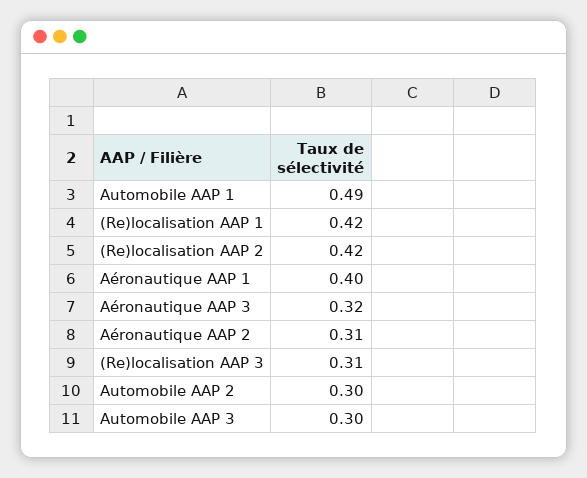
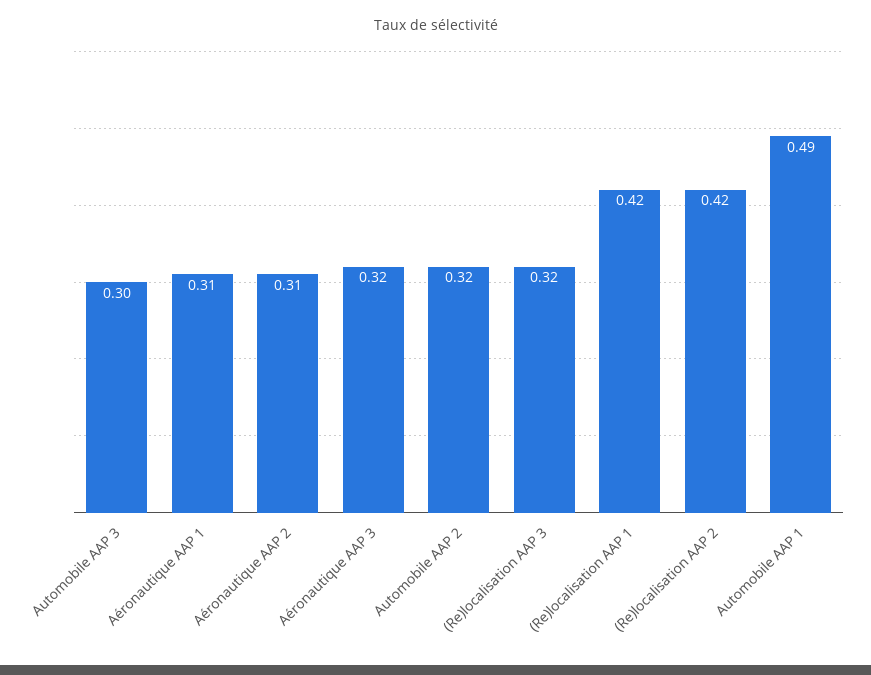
Aéronautique AAP 1: 0.4 -> 0.31
(Re)localisation AAP 3: 0.31 -> 0.32
Automobile AAP 2: 0.3 -> 0.32

